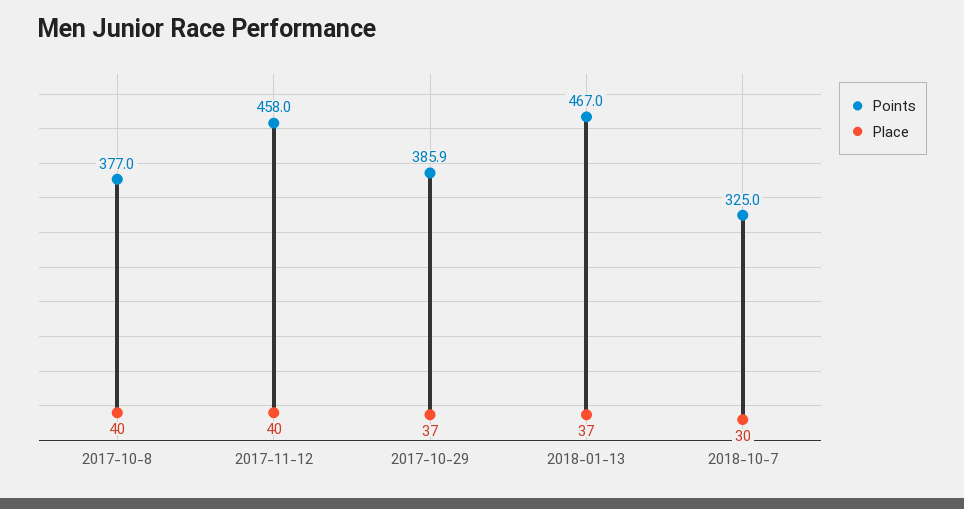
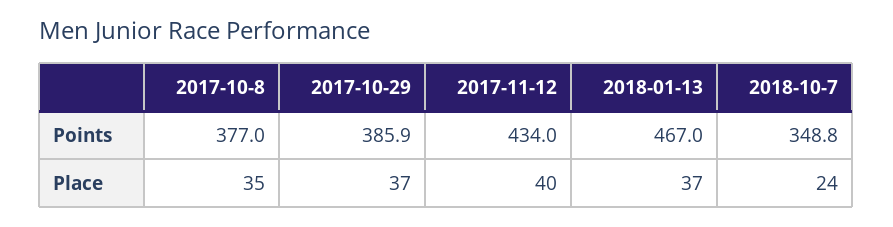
Place, 2017-10-8: 40 -> 35
Points, 2017-11-12: 458 -> 434
Points, 2018-10-7: 325 -> 348.8
Place, 2018-10-7: 30 -> 24

